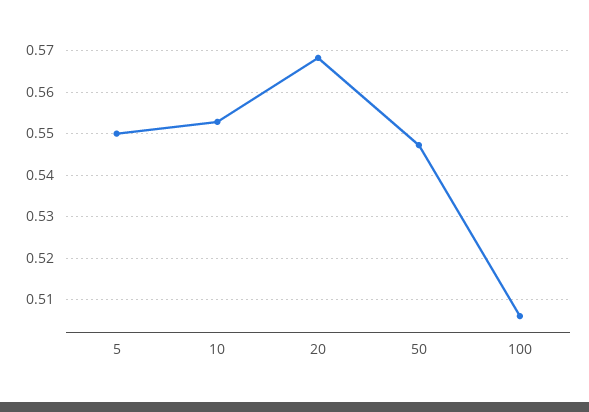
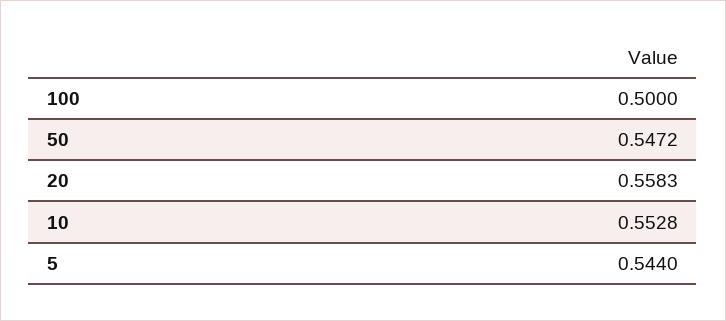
5: 0.55 -> 0.544
20: 0.568 -> 0.5583
100: 0.506 -> 0.5

